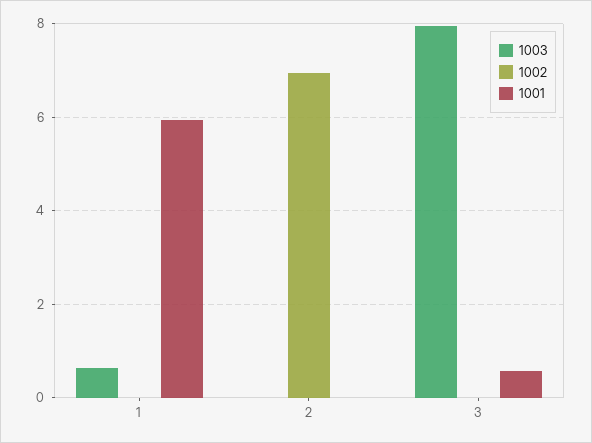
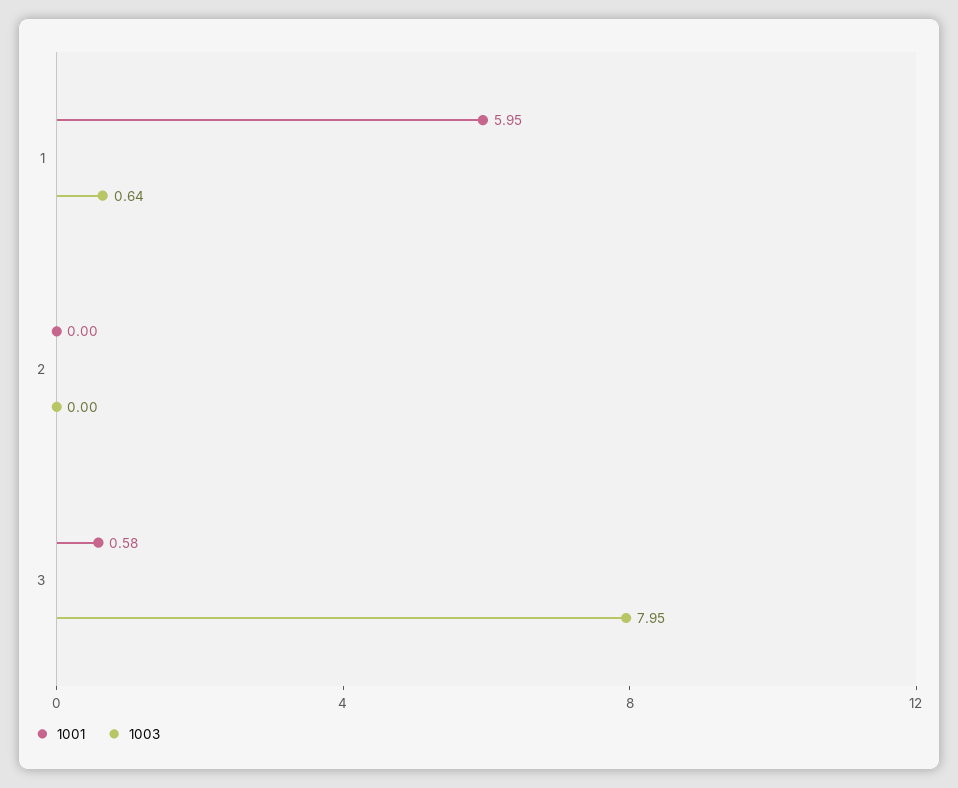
1002, 1: 0 -> none
1002, 2: 7 -> none
1002, 3: 0 -> none

